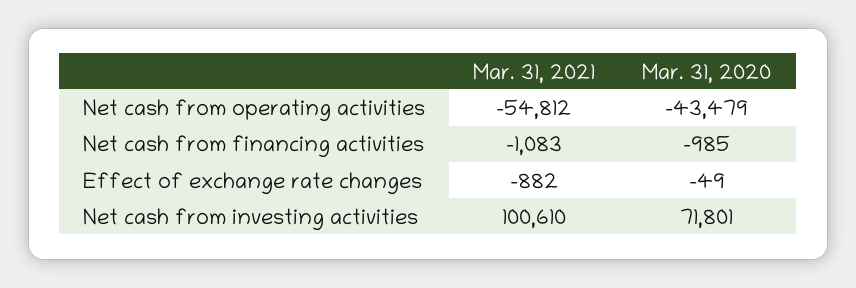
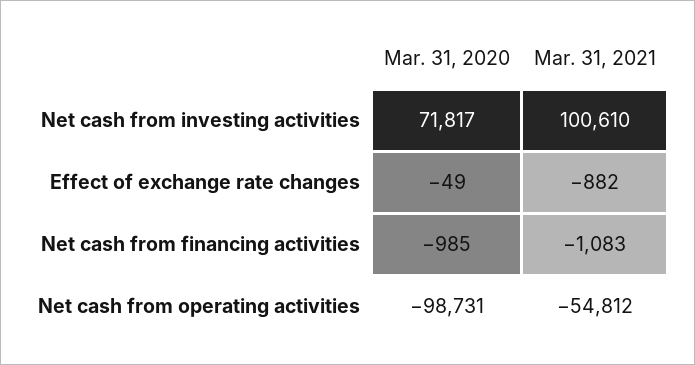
Mar. 31, 2020, Net cash from operating activities: -43479 -> -98731
Mar. 31, 2020, Net cash from investing activities: 71801 -> 71817

